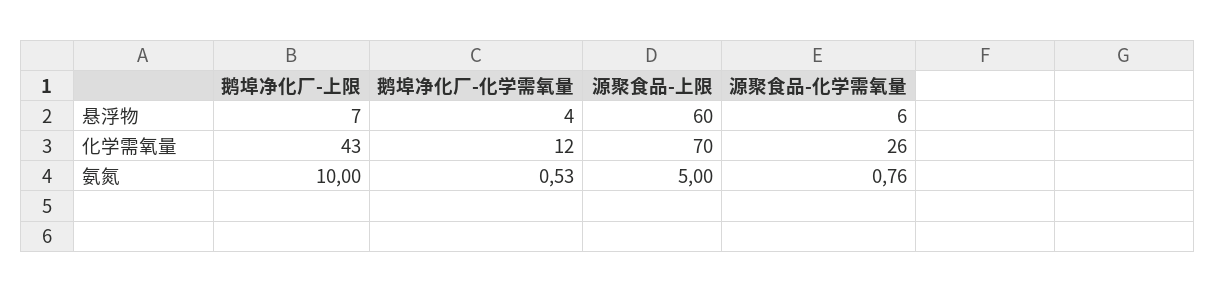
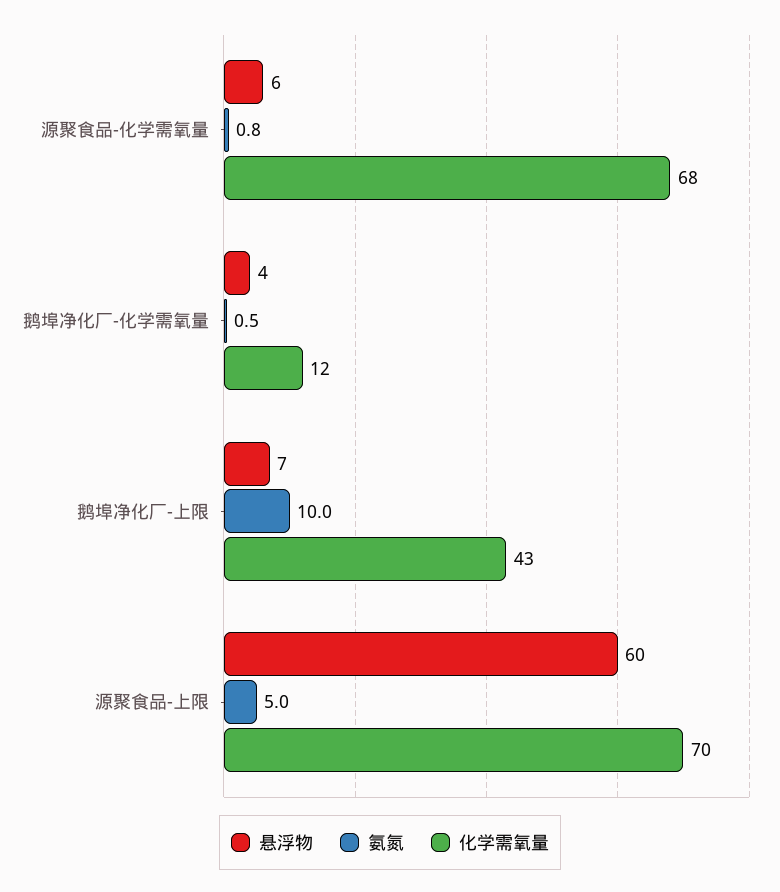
化学需氧量, 源聚食品-化学需氧量: 26 -> 68

